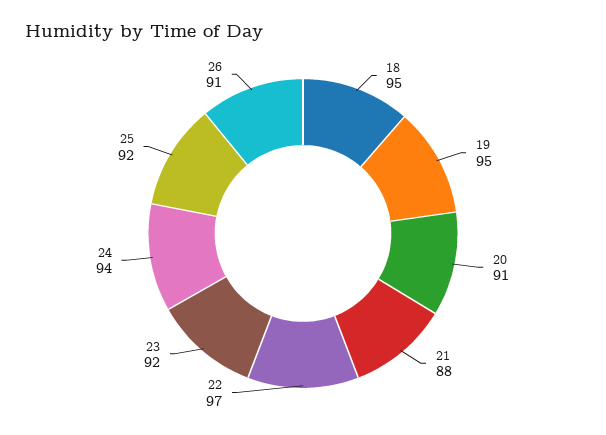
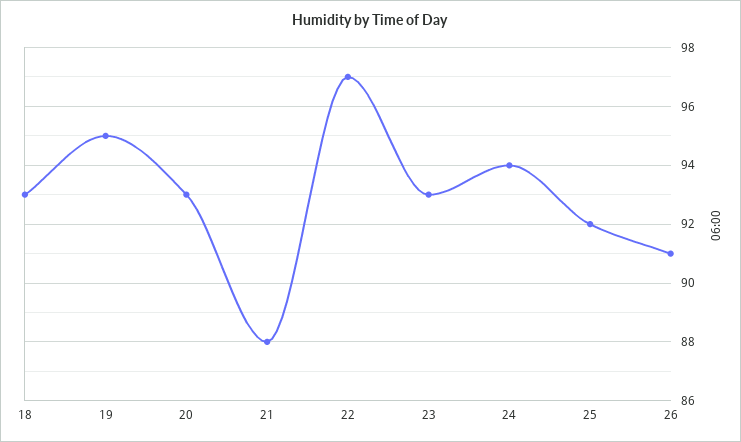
18: 95 -> 93
20: 91 -> 93
23: 92 -> 93

